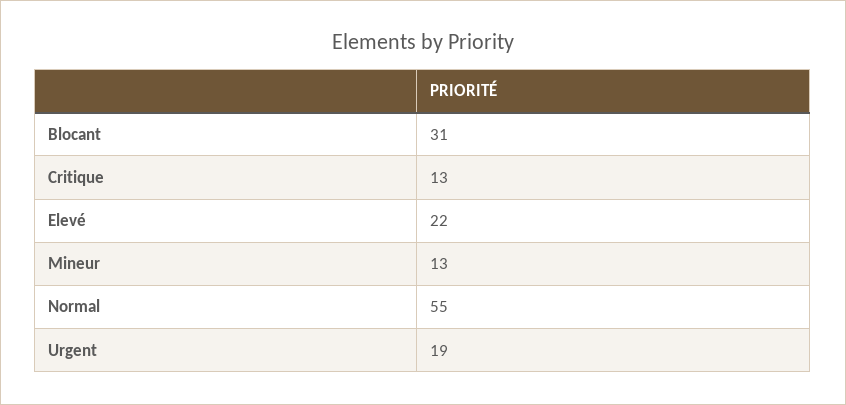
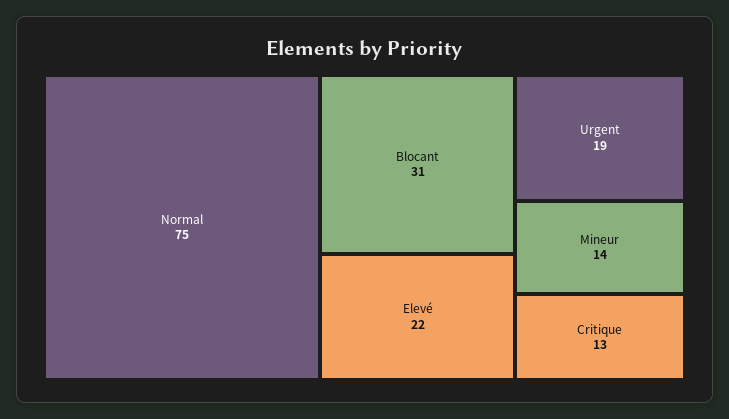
Mineur: 13 -> 14
Normal: 55 -> 75

